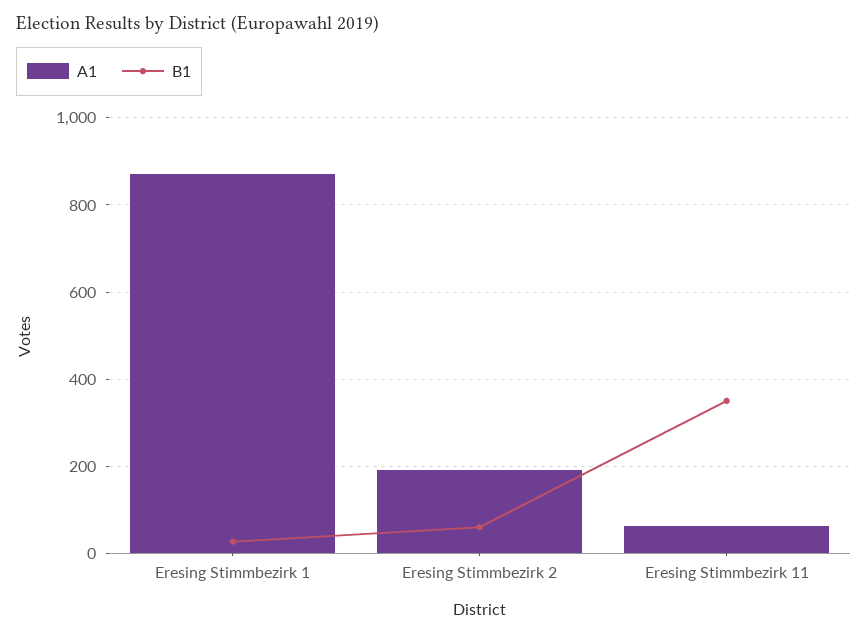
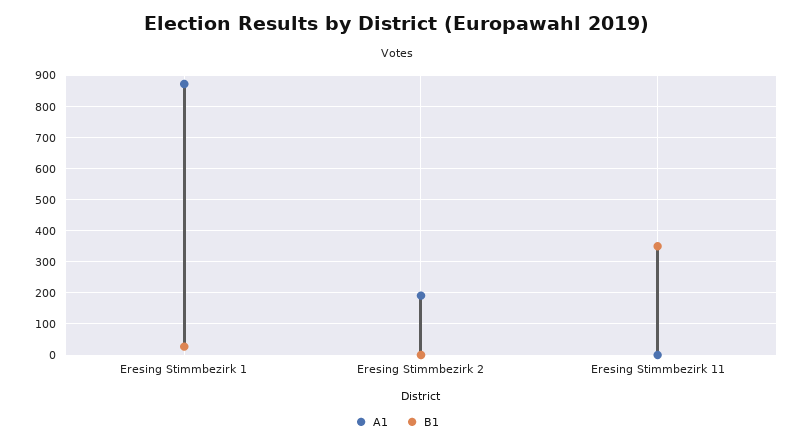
B1, Eresing Stimmbezirk 2: 60 -> 0
A1, Eresing Stimmbezirk 11: 60 -> 0

